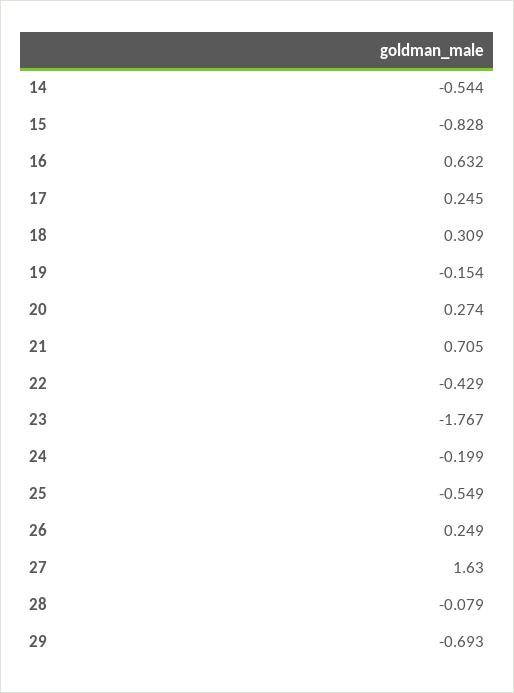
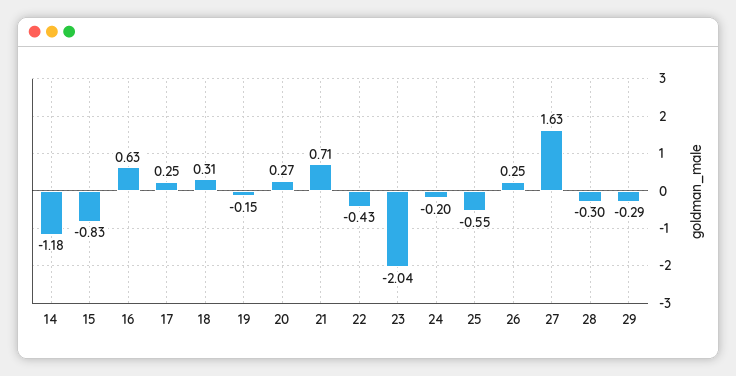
14: -0.544 -> -1.18
23: -1.767 -> -2.04
28: -0.079 -> -0.3
29: -0.693 -> -0.29

